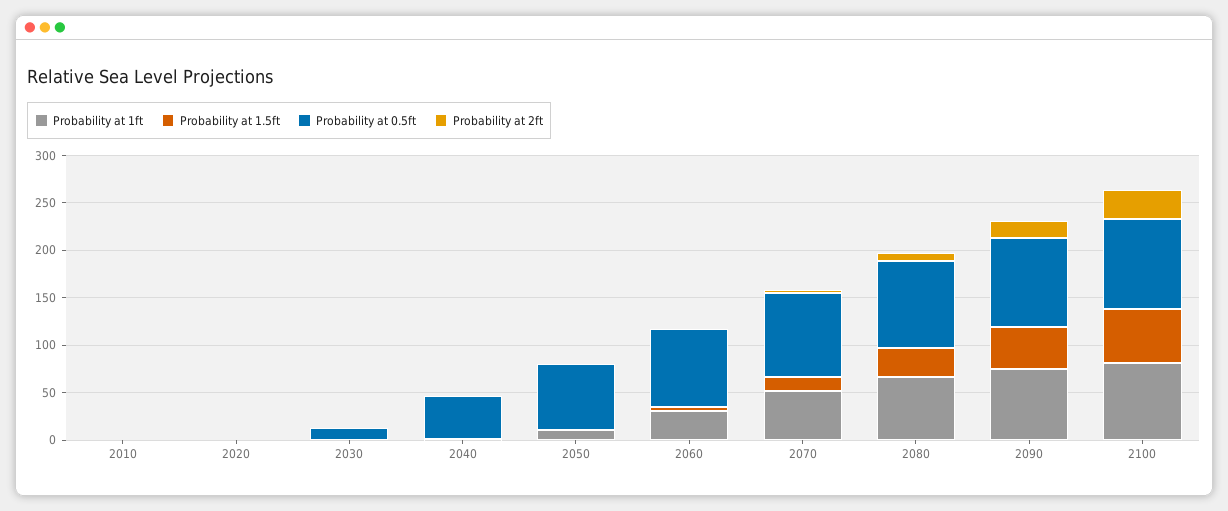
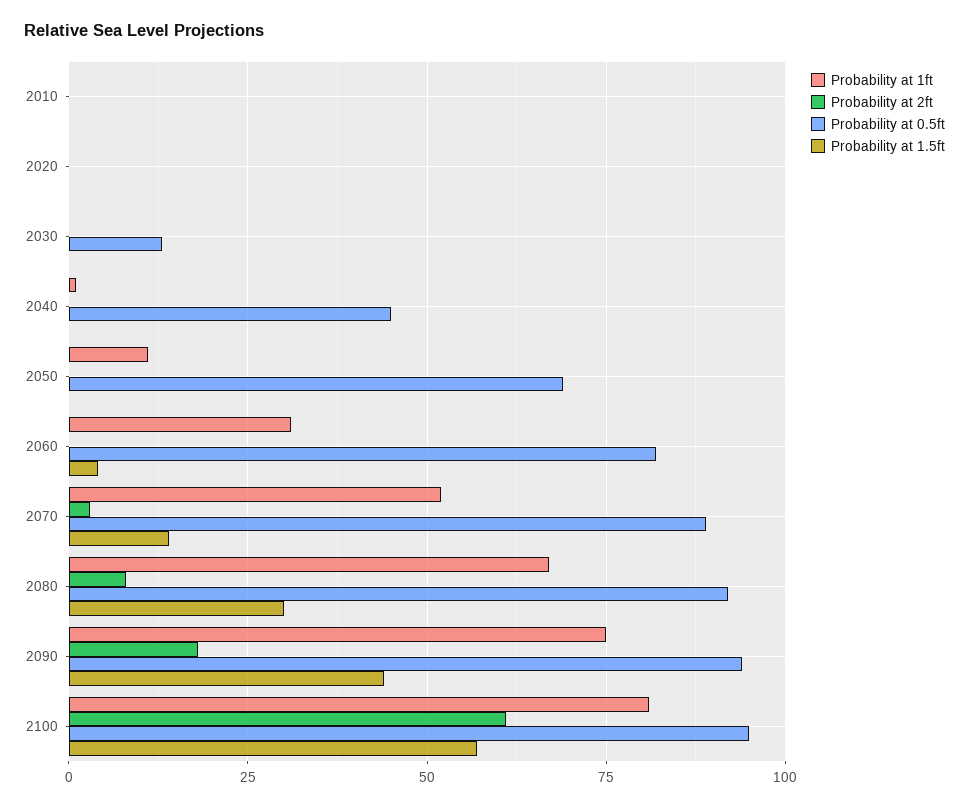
Probability at 2ft, 2100: 30 -> 60

